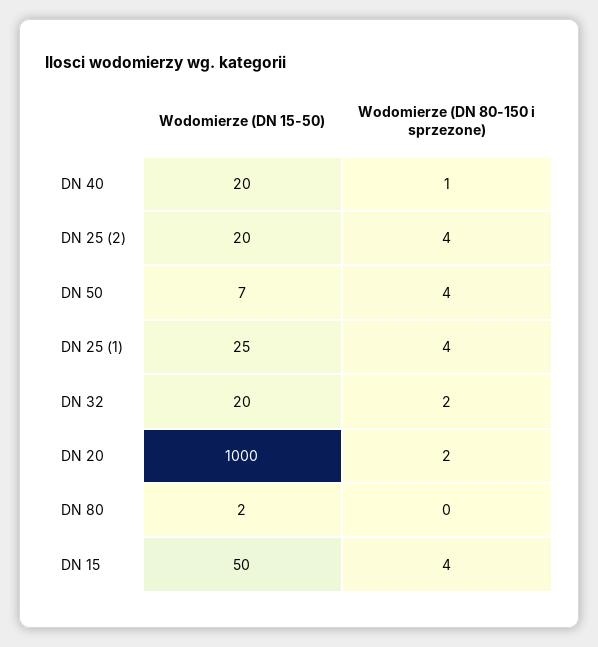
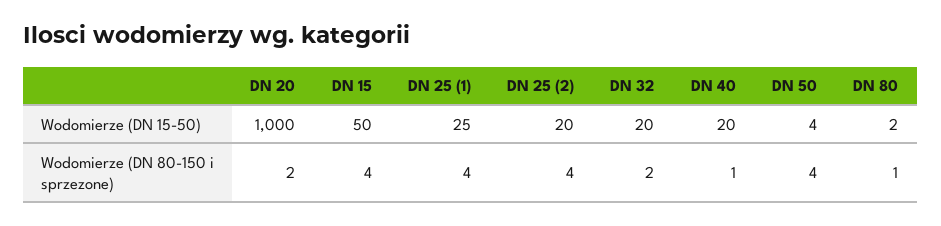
Wodomierze (DN 15-50), DN 50: 7 -> 4
Wodomierze (DN 80-150 i sprzezone), DN 80: 0 -> 1

